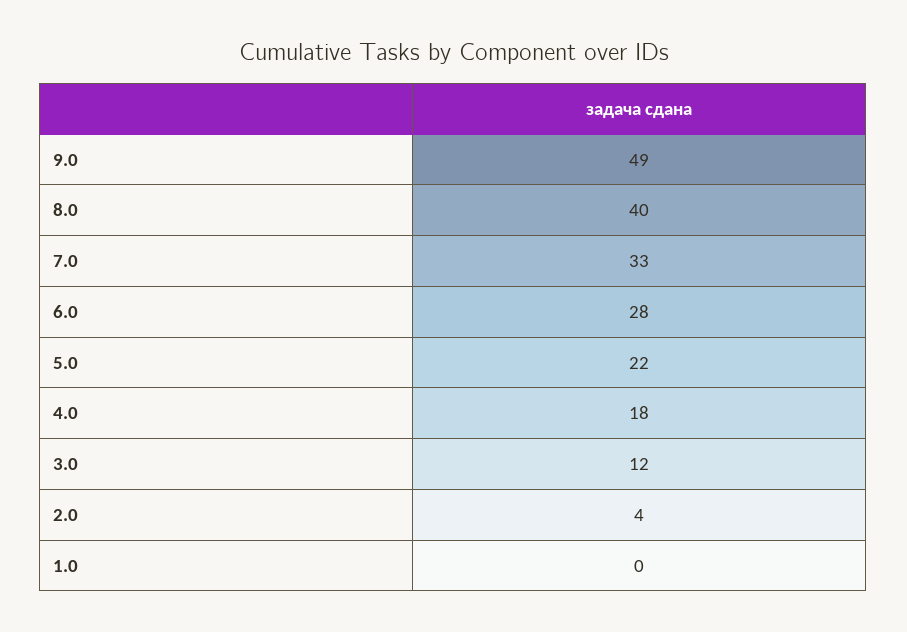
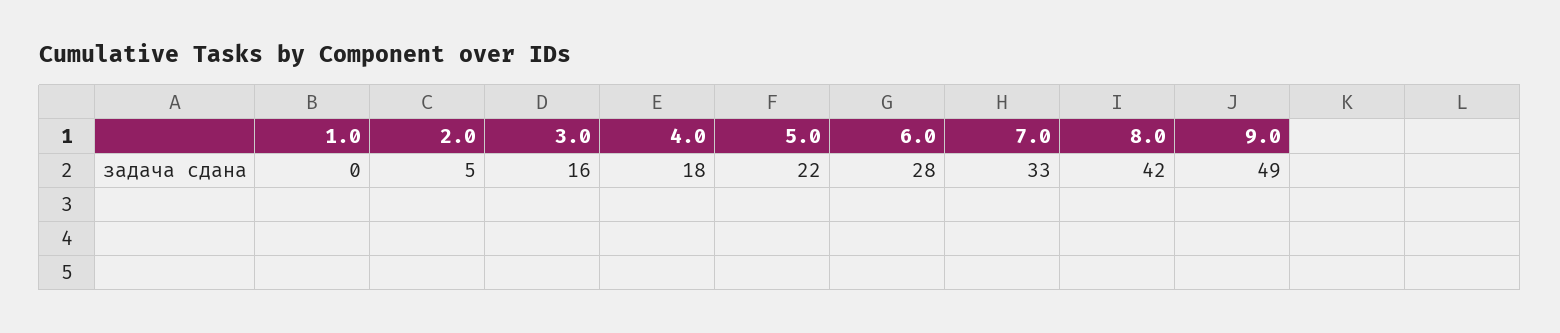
8.0: 40 -> 42
3.0: 12 -> 16
2.0: 4 -> 5

